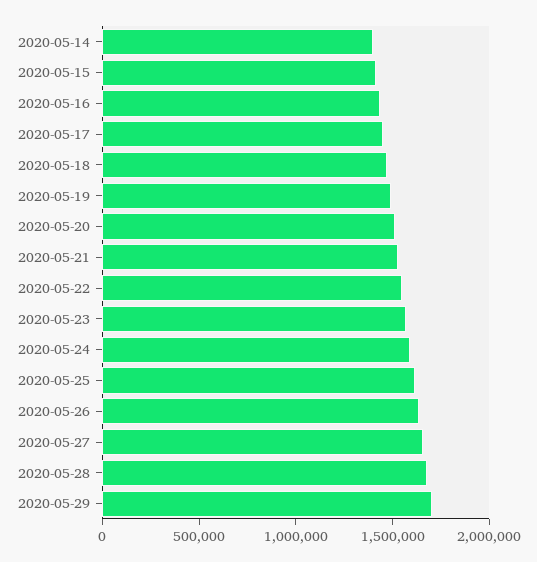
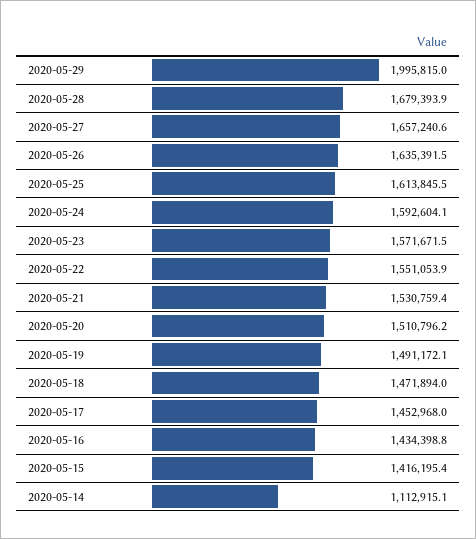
2020-05-14: 1400000 -> 1112915.1
2020-05-29: 1700000 -> 1995815

